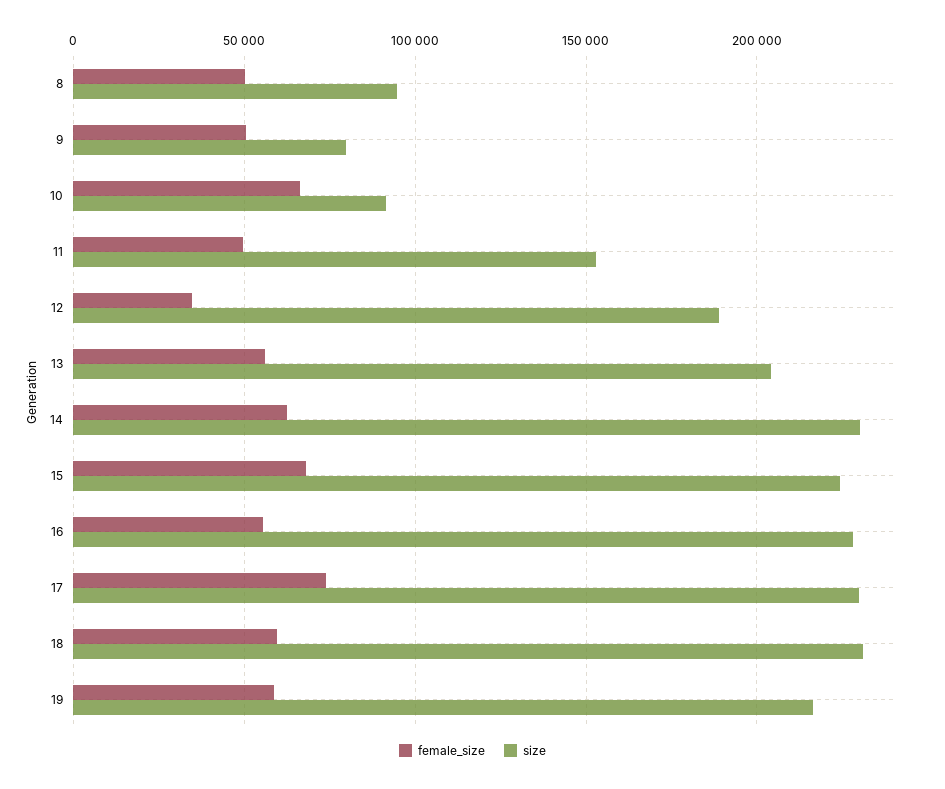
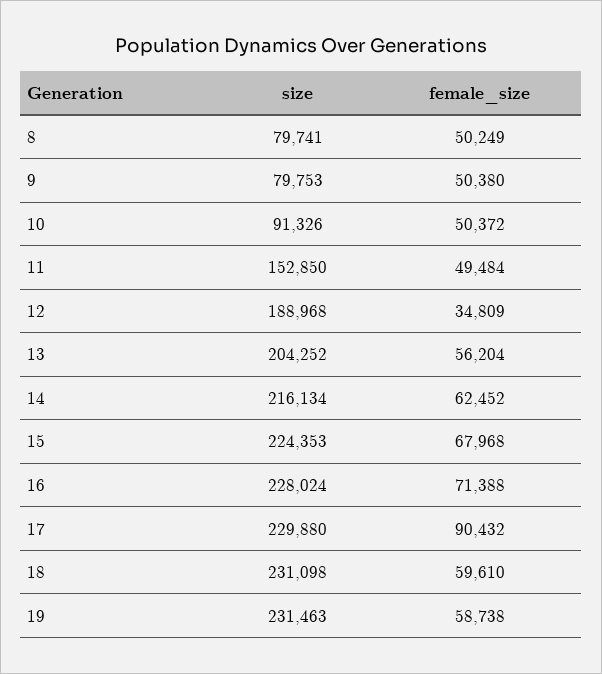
size, 8: 95000 -> 79741
female_size, 10: 65000 -> 50372
size, 14: 230000 -> 216134
female_size, 16: 55000 -> 71388
female_size, 17: 75000 -> 90432
size, 19: 215000 -> 231463

